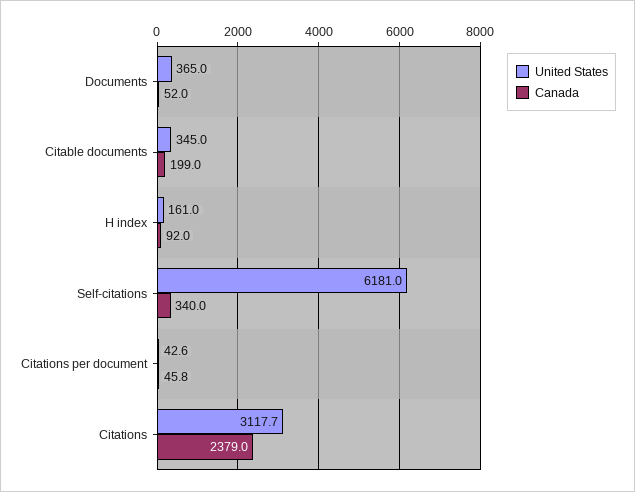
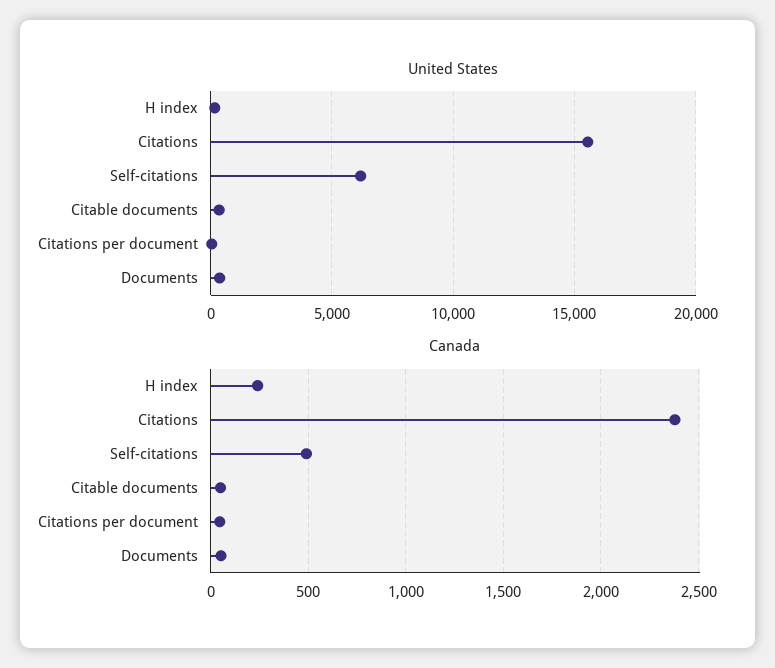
Canada, Citable documents: 199 -> 50
Canada, H index: 92 -> 250
Canada, Self-citations: 340 -> 500
United States, Citations: 3117.7 -> 15500

